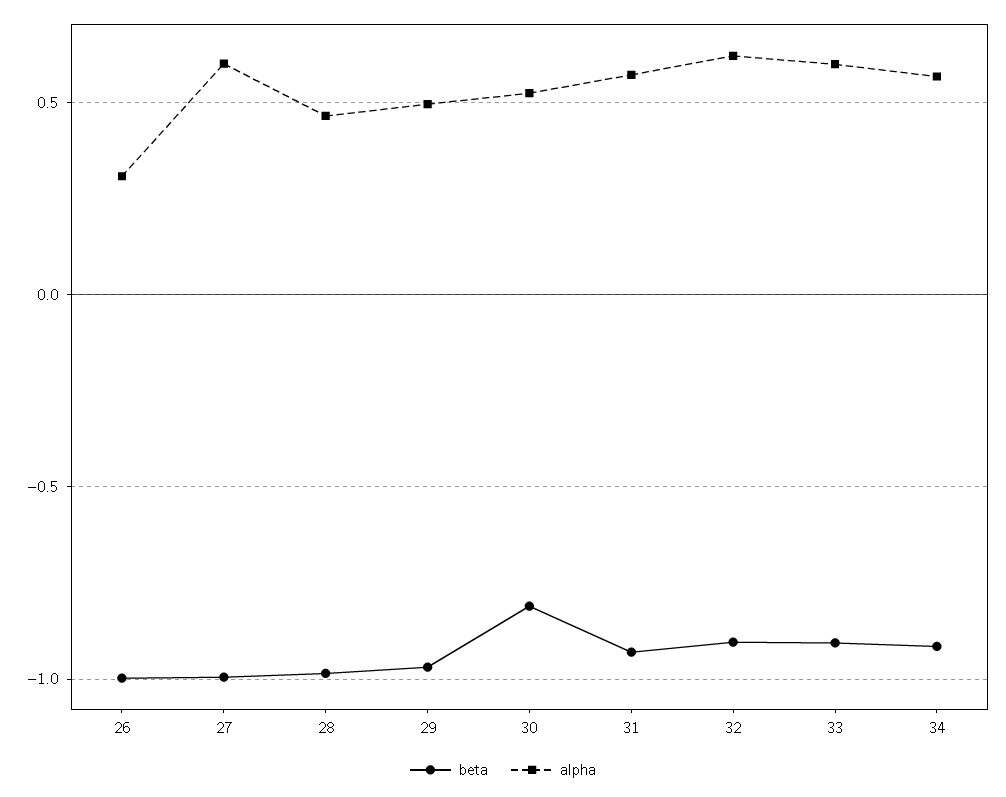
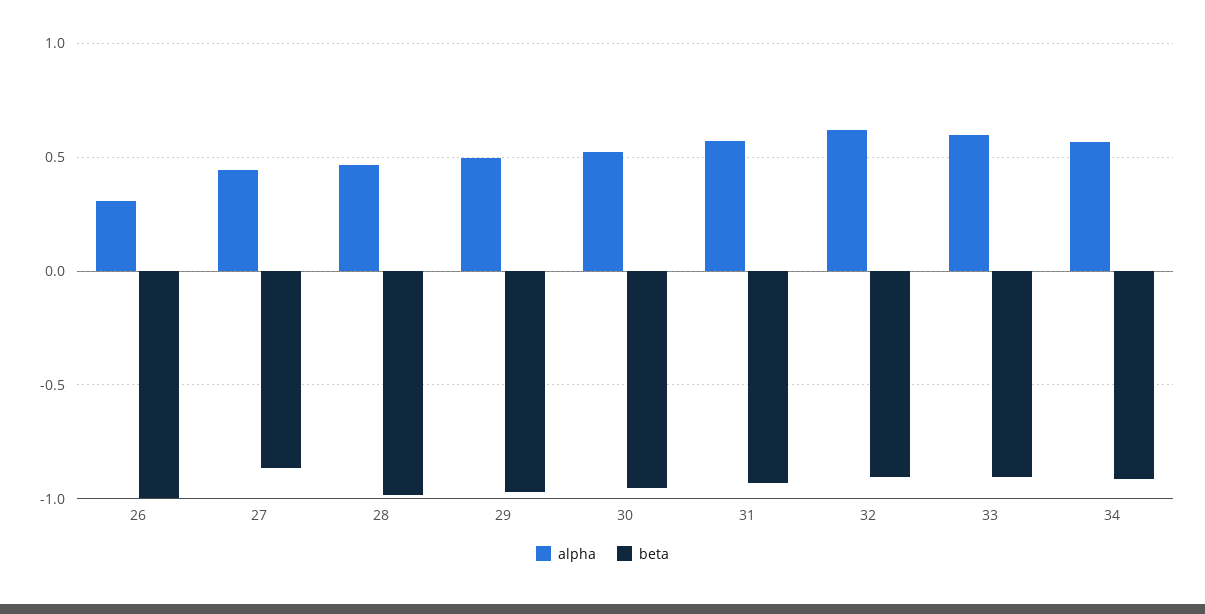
beta, 27: -1 -> -0.85
alpha, 27: 0.6 -> 0.45
beta, 30: -0.8 -> -0.95

